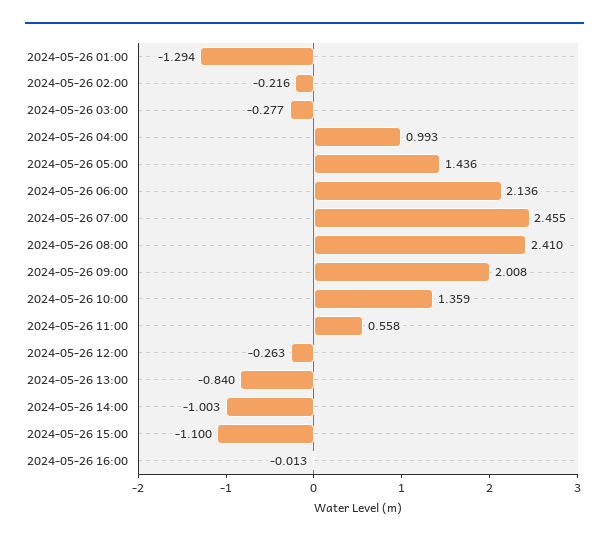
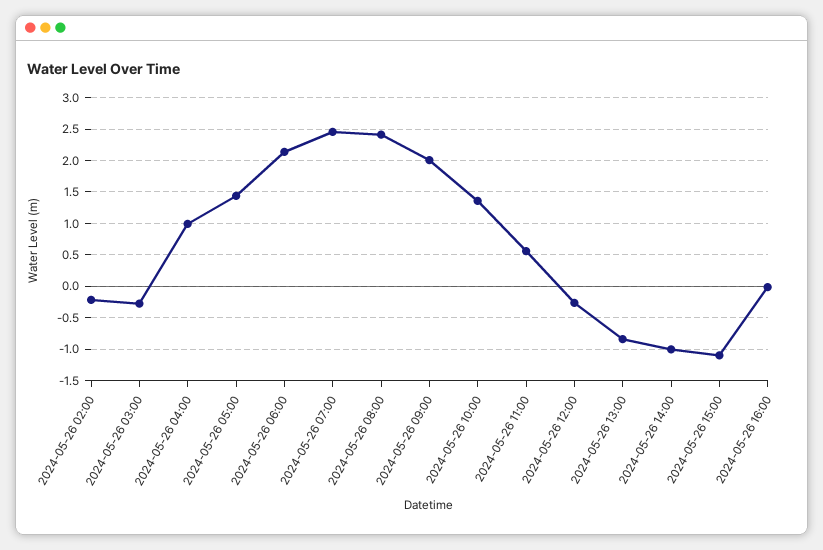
2024-05-26 01:00: -1.294 -> none

